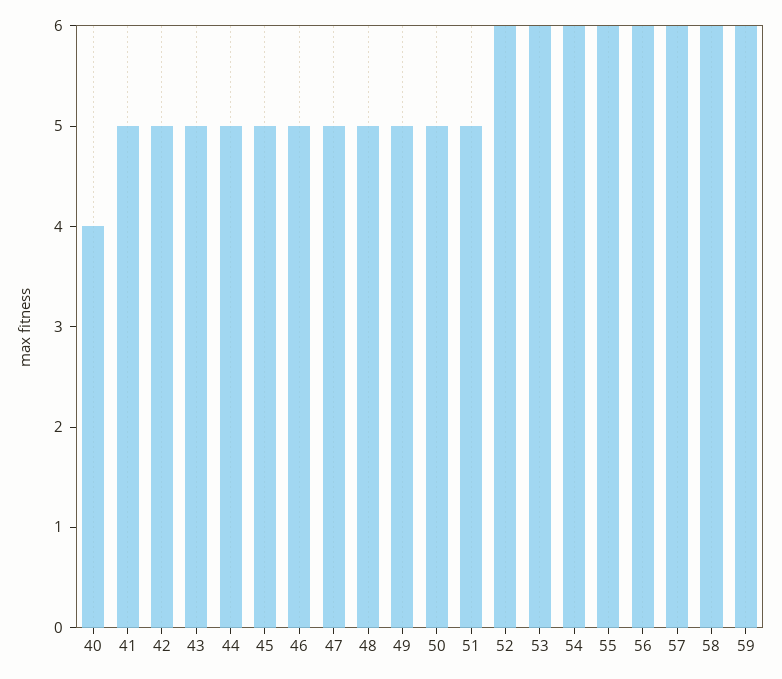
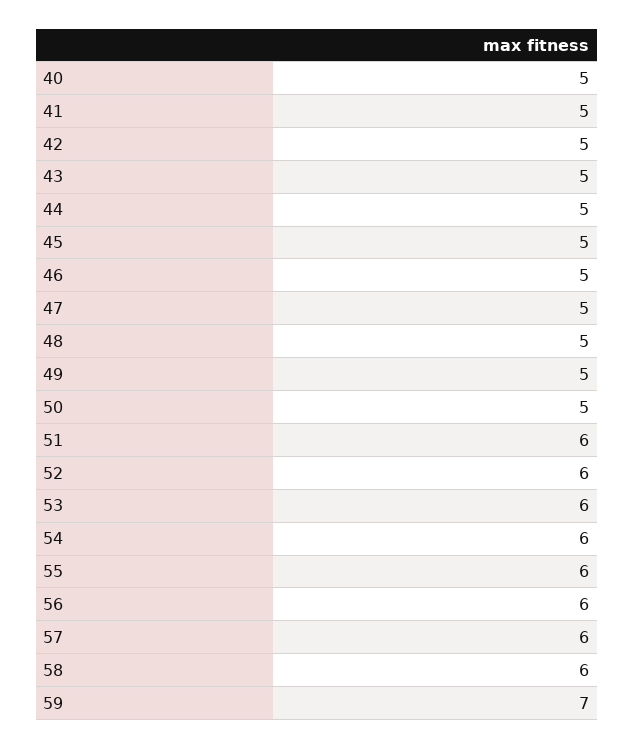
40: 4 -> 5
51: 5 -> 6
59: 6 -> 7

